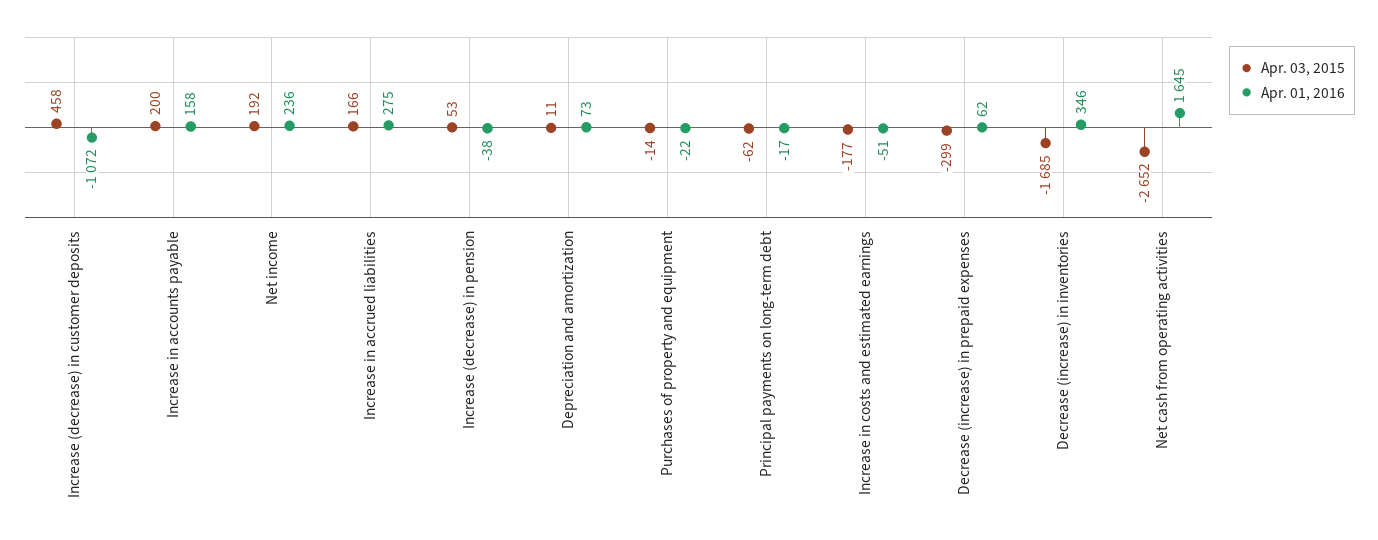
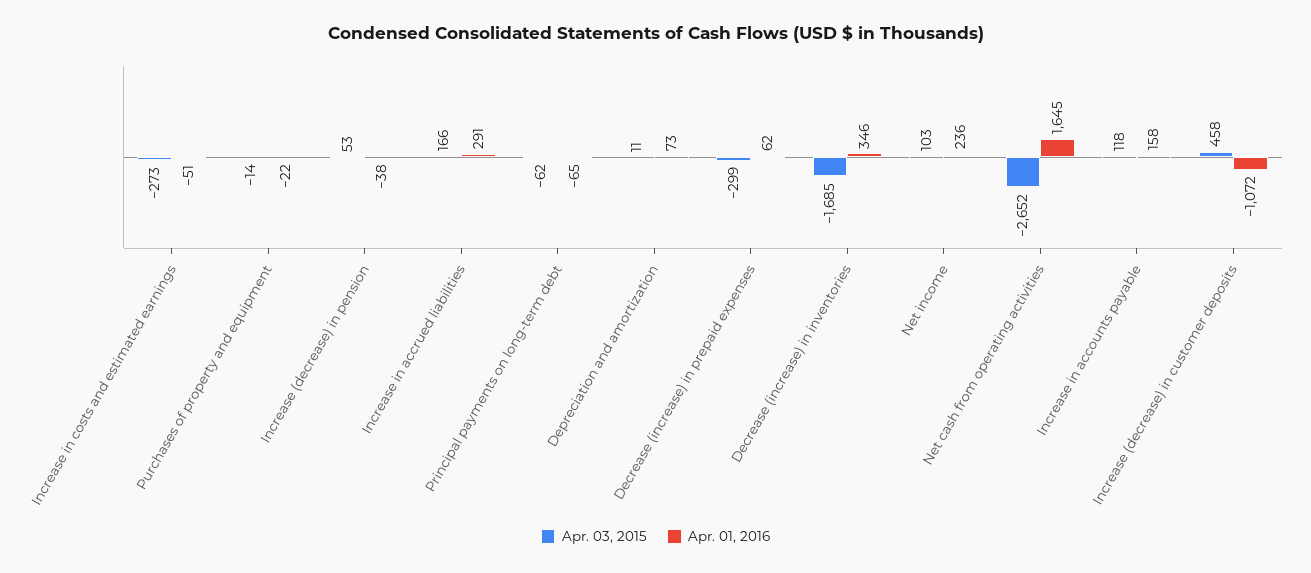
Apr. 03, 2015, Increase in accounts payable: 200 -> 118
Apr. 03, 2015, Net income: 192 -> 103
Apr. 01, 2016, Increase in accrued liabilities: 275 -> 291
Apr. 01, 2016, Principal payments on long-term debt: -17 -> -65
Apr. 03, 2015, Increase in costs and estimated earnings: -177 -> -273

